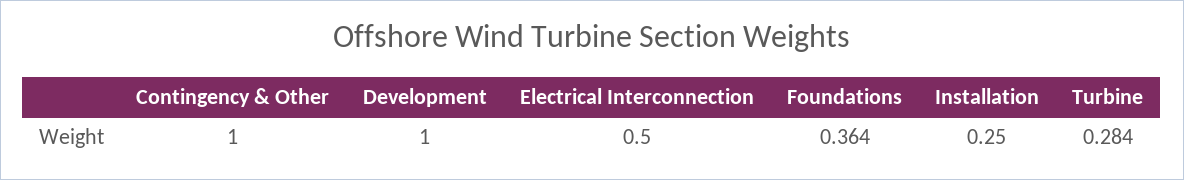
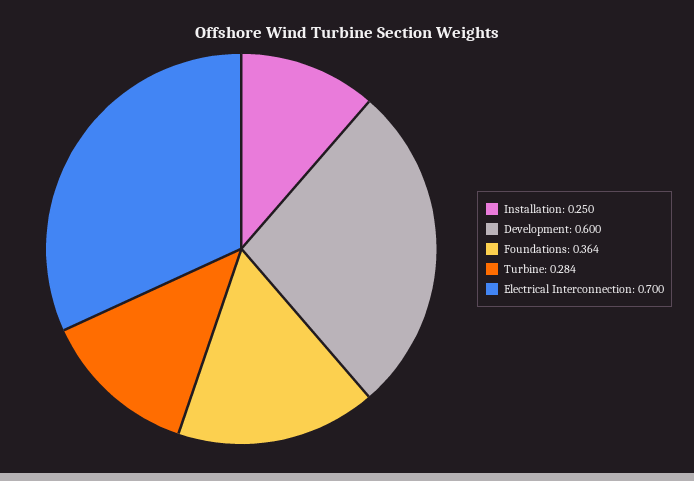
Contingency & Other: 1 -> none
Development: 1 -> 0.6
Electrical Interconnection: 0.5 -> 0.7

